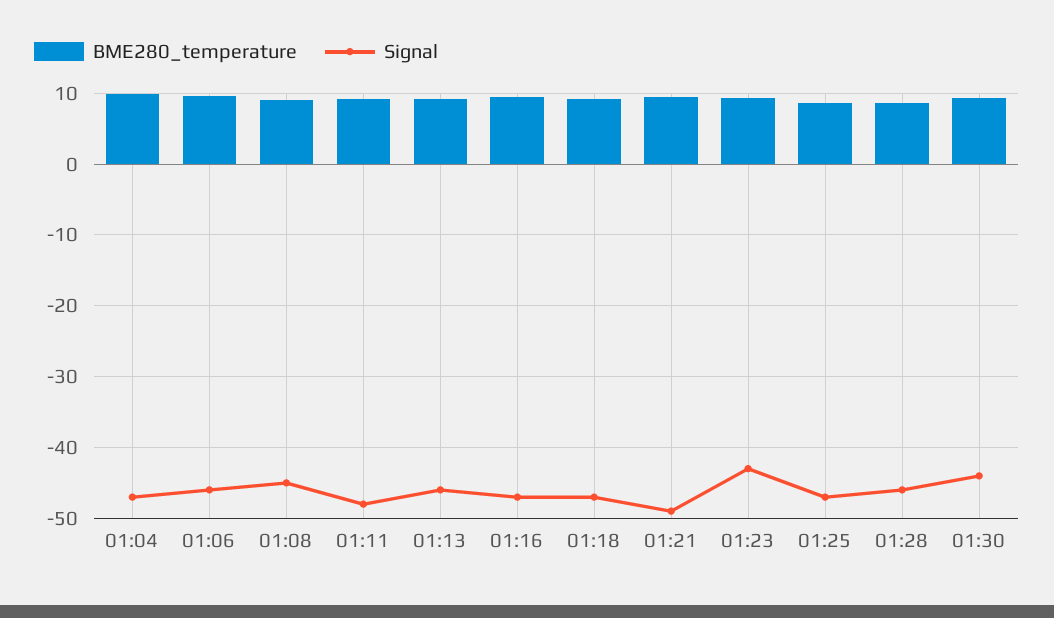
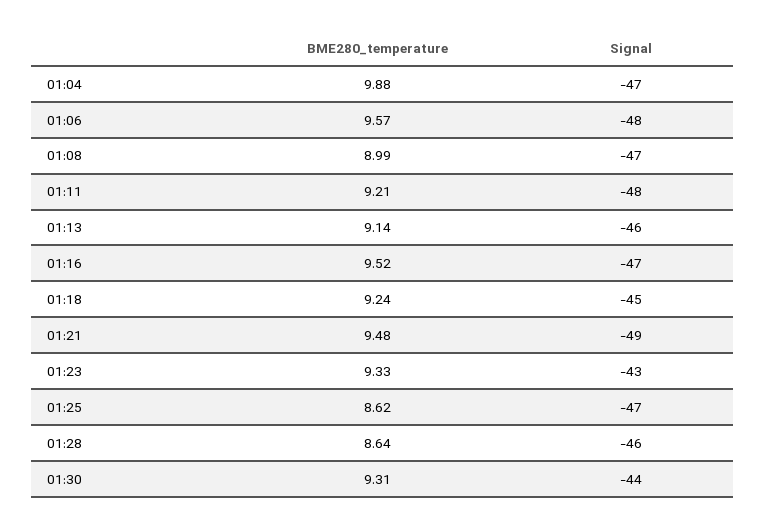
Signal, 01:06: -46 -> -48
Signal, 01:08: -45 -> -47
Signal, 01:18: -47 -> -45

